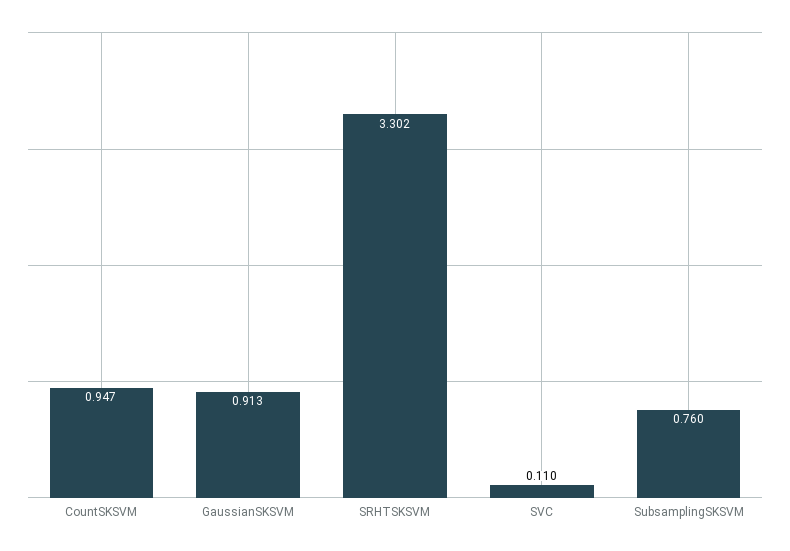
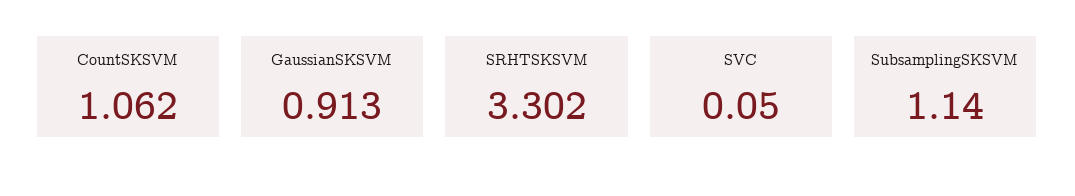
CountSKSVM: 0.947 -> 1.062
SVC: 0.11 -> 0.05
SubsamplingSKSVM: 0.76 -> 1.14

